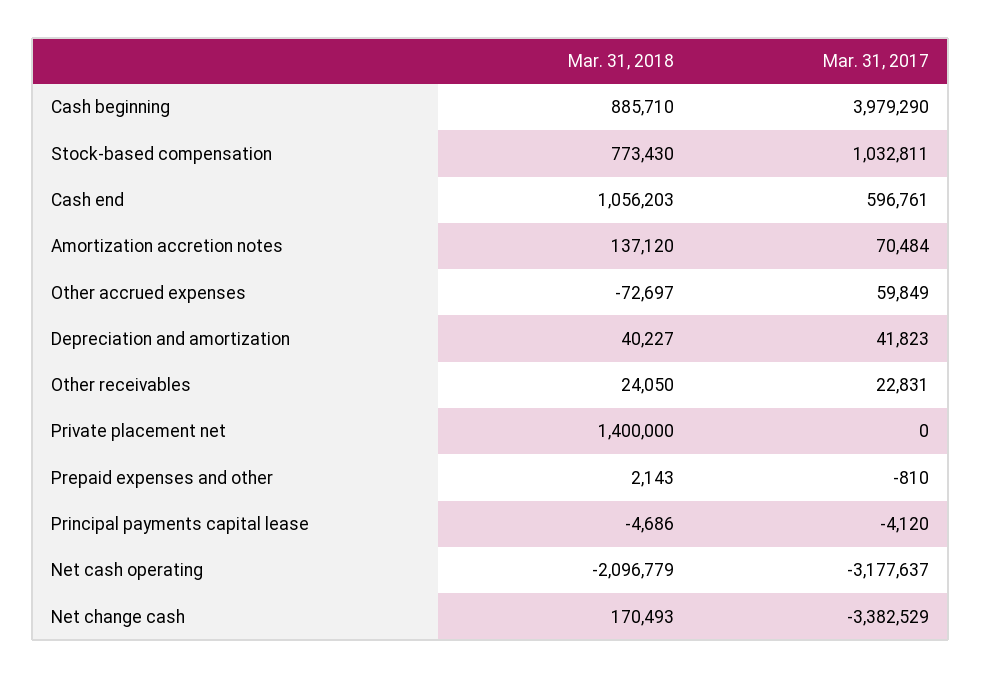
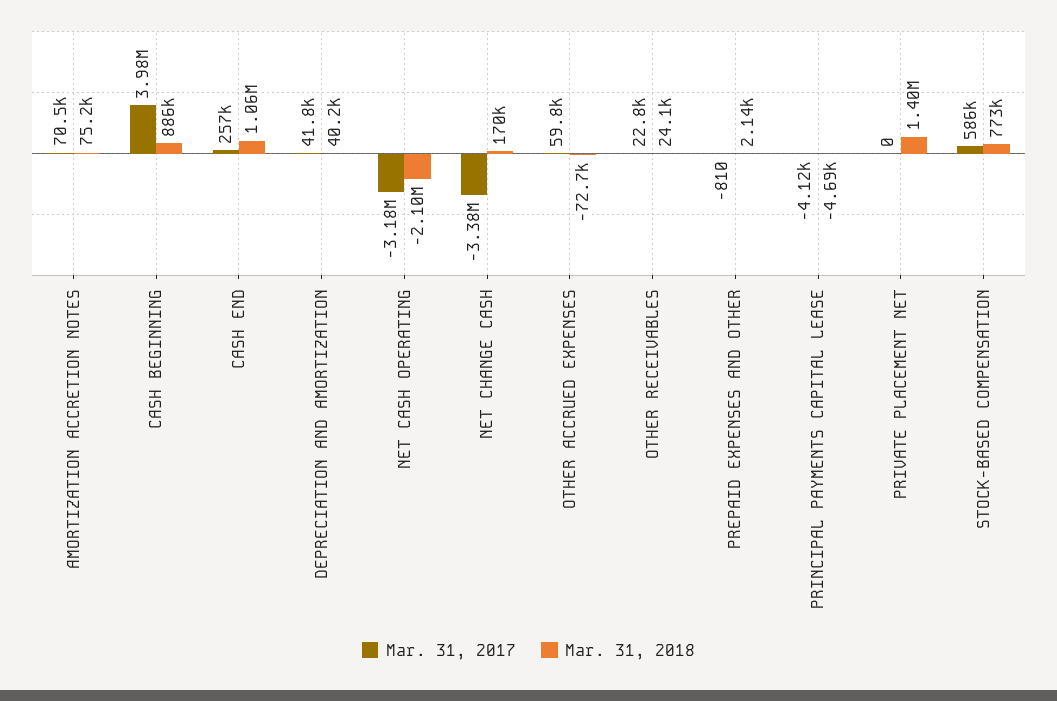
Mar. 31, 2017, Stock-based compensation: 1032811 -> 586000
Mar. 31, 2017, Cash end: 596761 -> 257000
Mar. 31, 2018, Amortization accretion notes: 137120 -> 75200

